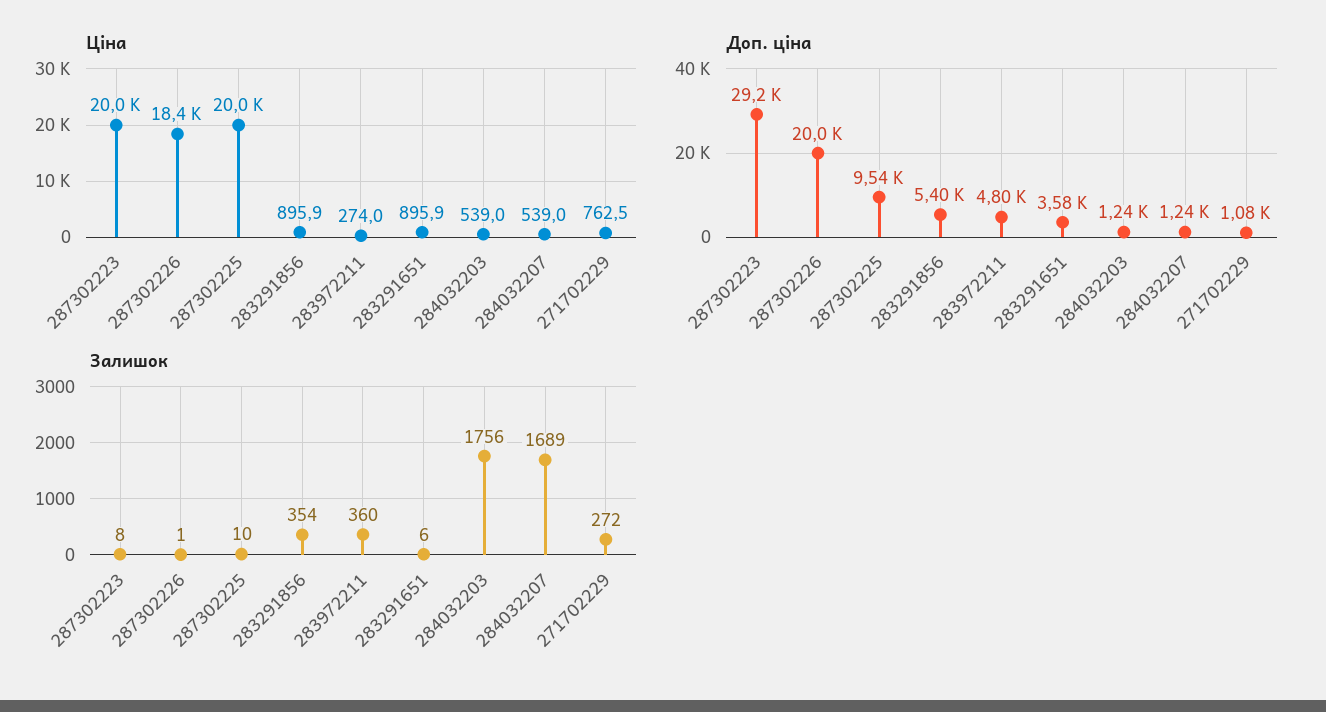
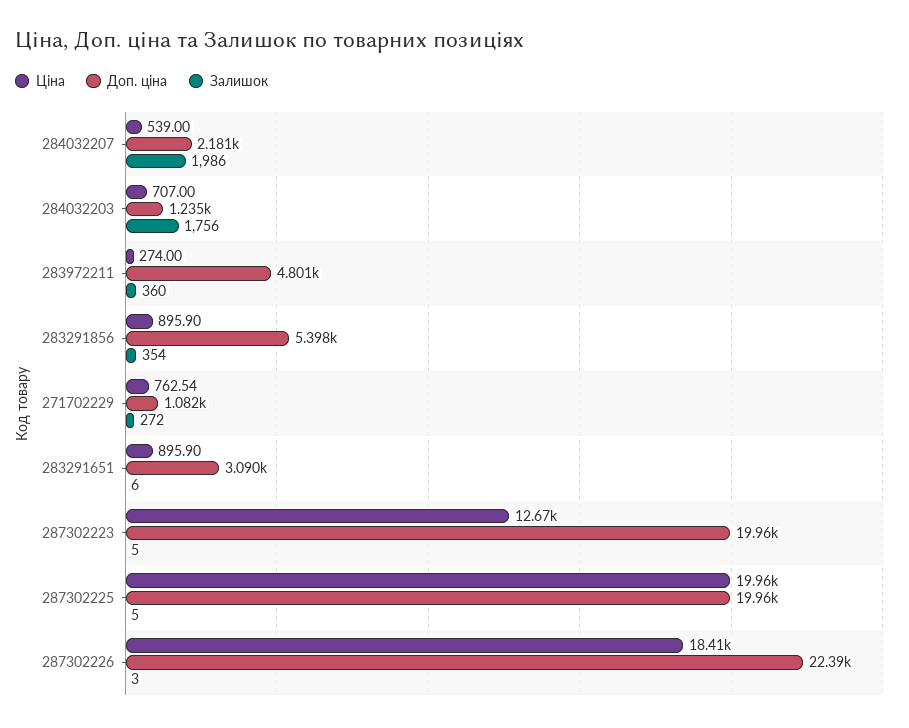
Ціна, 287302223: 20000 -> 12670
Ціна, 284032203: 539 -> 707
Доп. ціна, 287302223: 29200 -> 19960
Доп. ціна, 287302226: 20000 -> 22390
Доп. ціна, 287302225: 9540 -> 19960
Доп. ціна, 283291651: 3580 -> 3090
Доп. ціна, 284032207: 1240 -> 2181
Залишок, 287302223: 8 -> 5
Залишок, 287302226: 1 -> 3
Залишок, 287302225: 10 -> 5
Залишок, 284032207: 1689 -> 1986

